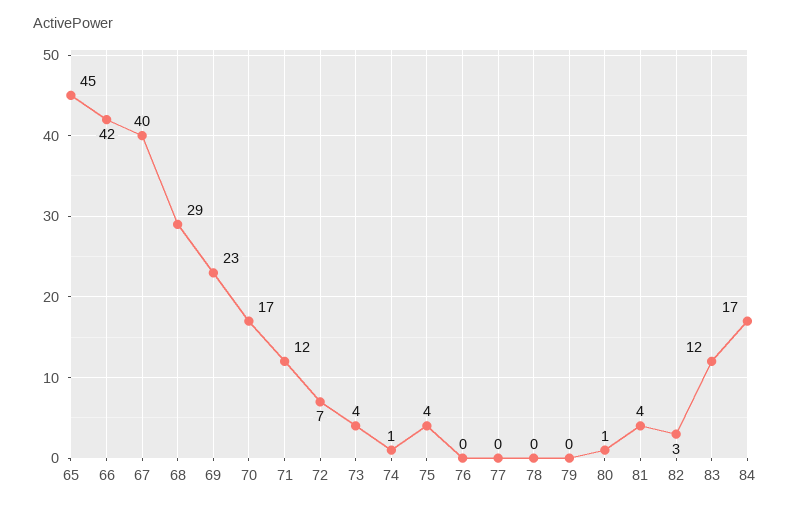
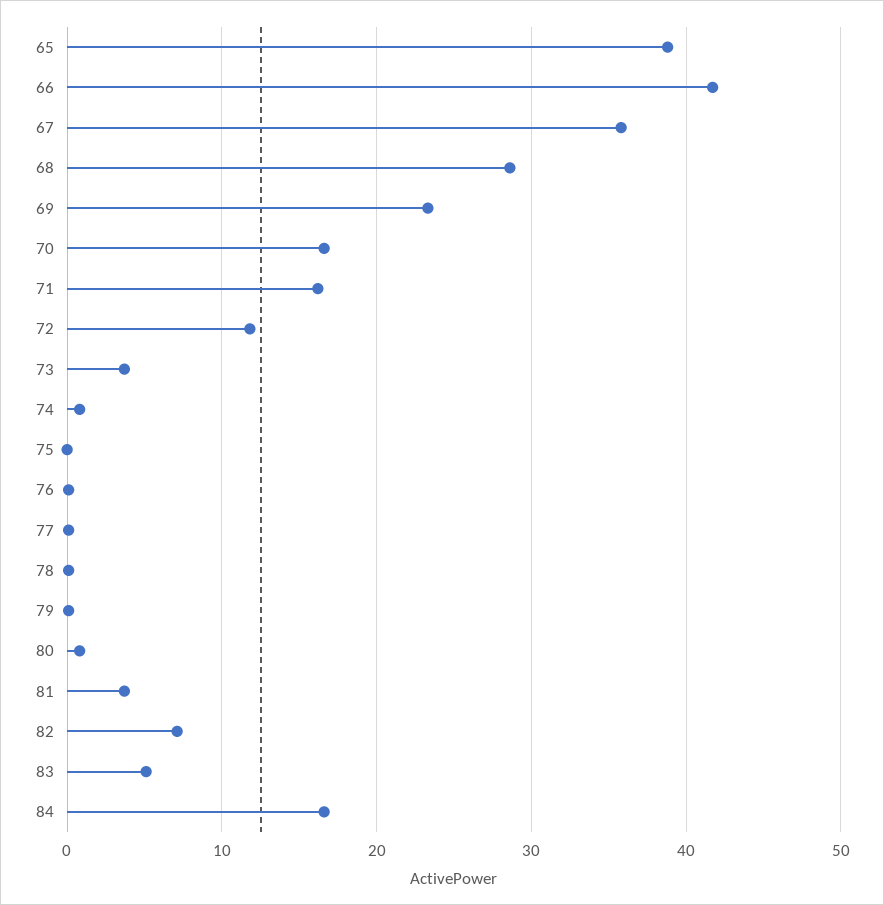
65: 45 -> 39
67: 40 -> 36
71: 12 -> 16
72: 7 -> 12
75: 4 -> 0
82: 3 -> 7
83: 12 -> 5

